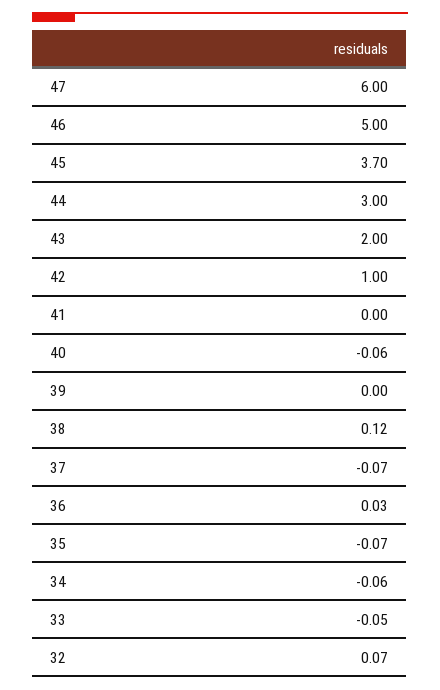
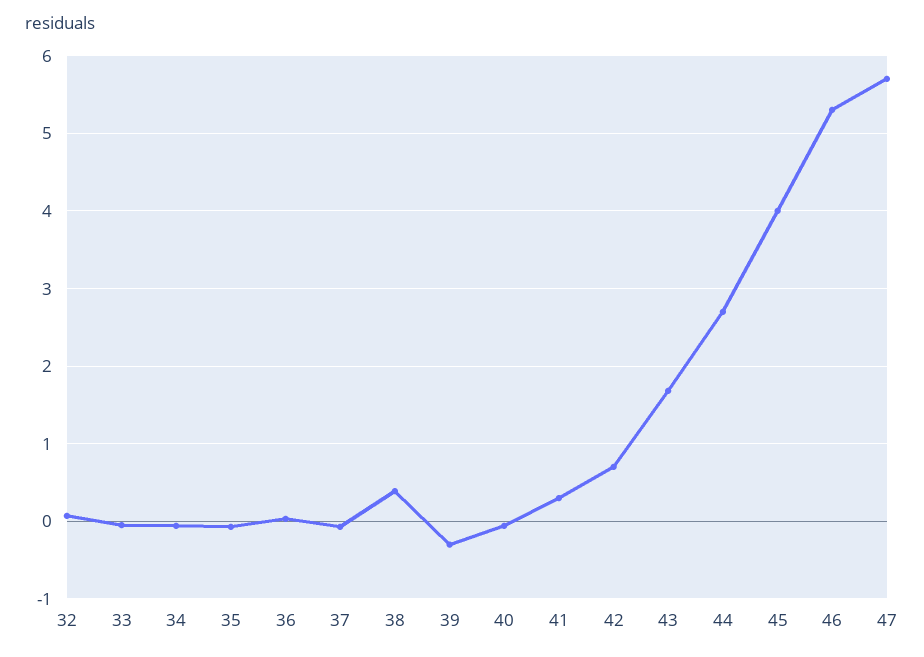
47: 6 -> 5.7
46: 5 -> 5.3
45: 3.7 -> 4
44: 3 -> 2.7
43: 2 -> 1.7
42: 1 -> 0.7
41: 0 -> 0.3
39: 0 -> -0.3
38: 0.12 -> 0.4

